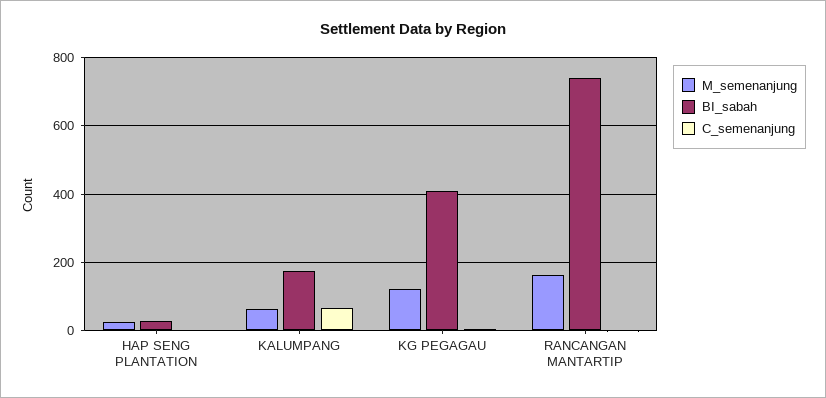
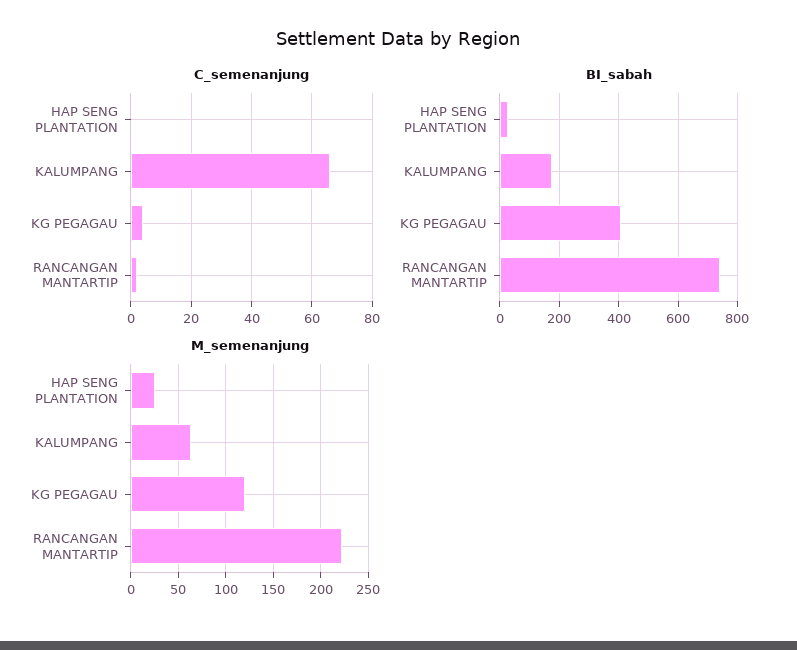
M_semenanjung, RANCANGAN MANTARTIP: 160 -> 220

